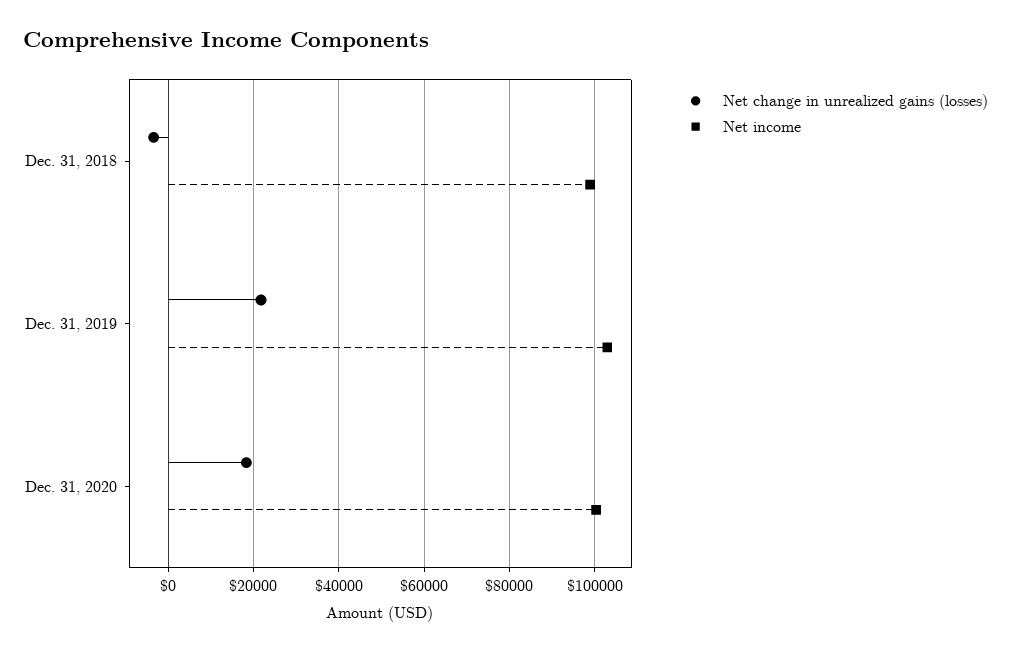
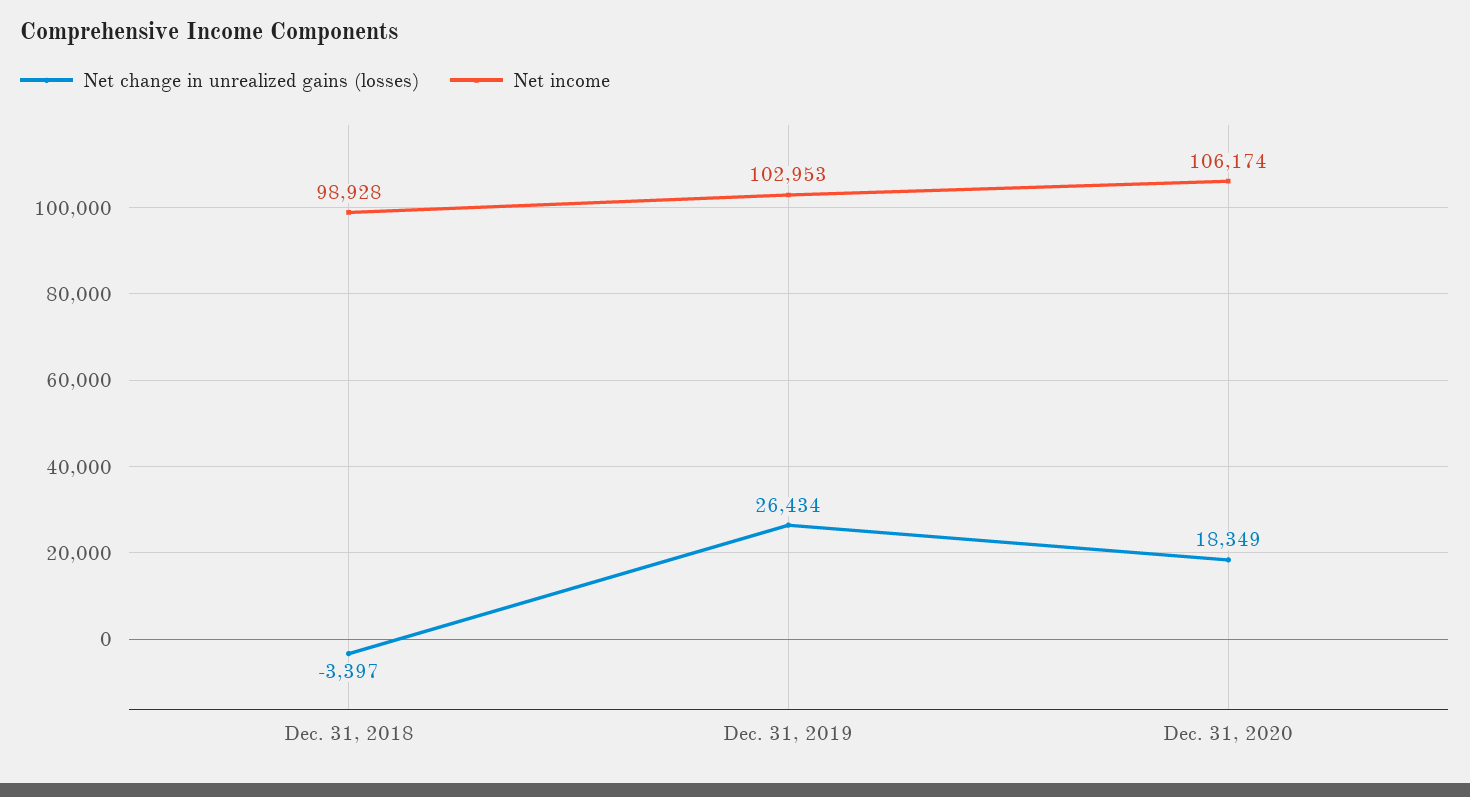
Net change in unrealized gains (losses), Dec. 31, 2019: 22000 -> 26434
Net income, Dec. 31, 2020: 100000 -> 106174

